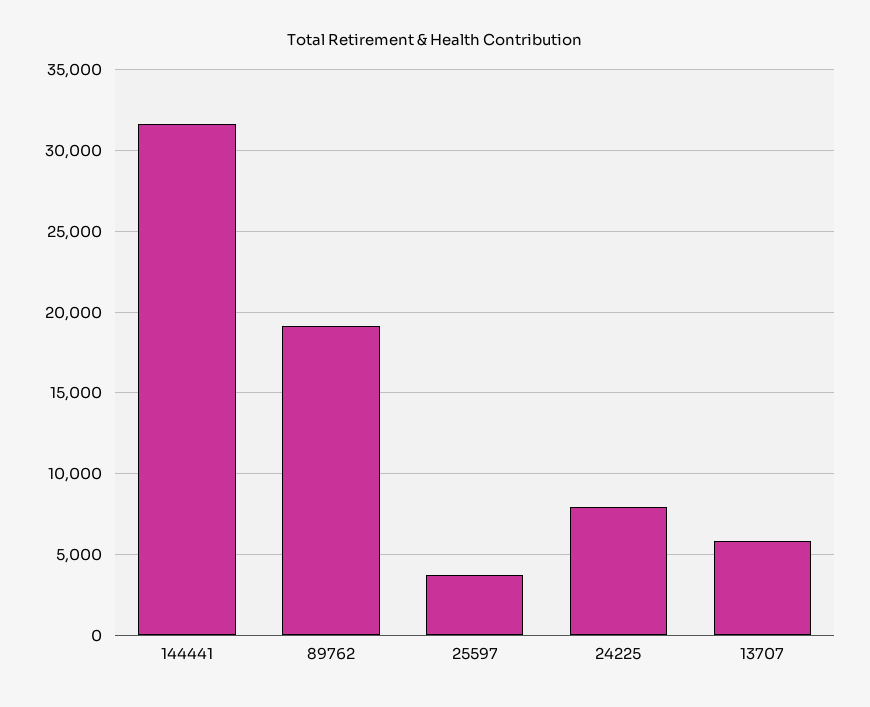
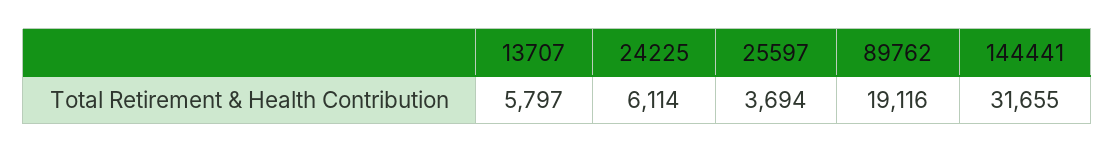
24225: 8000 -> 6114

